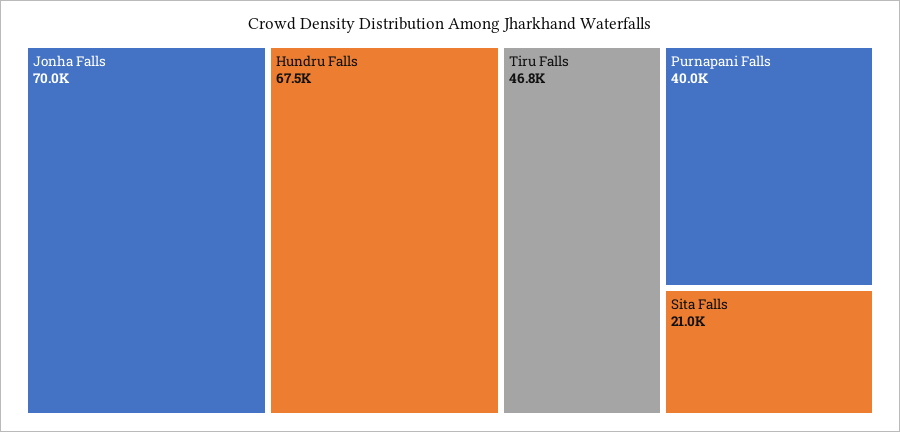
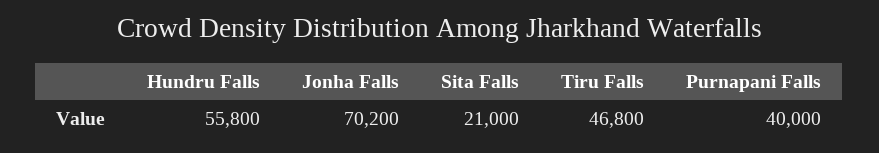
Jonha Falls: 70000 -> 70200
Hundru Falls: 67500 -> 55800

